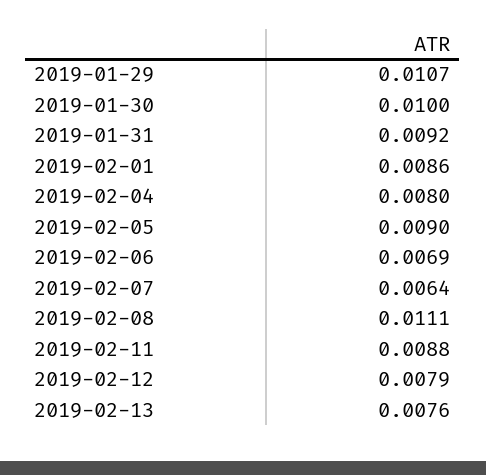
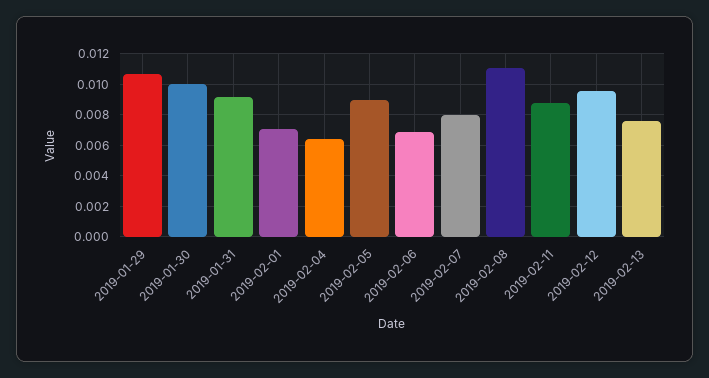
2019-02-01: 0.0086 -> 0.007
2019-02-04: 0.008 -> 0.0065
2019-02-07: 0.0064 -> 0.008
2019-02-12: 0.0079 -> 0.0095

